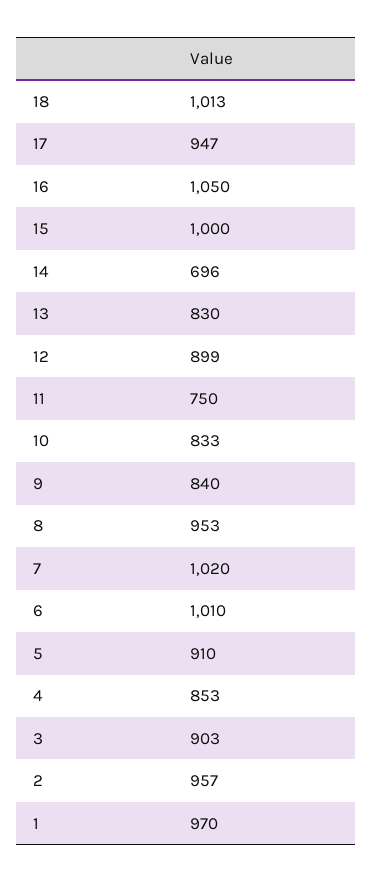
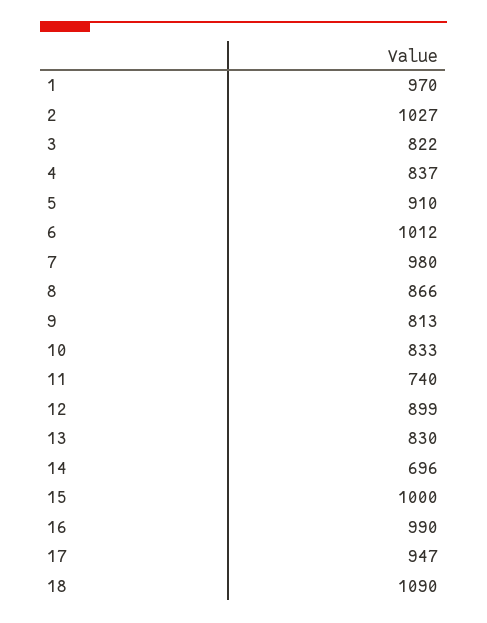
18: 1013 -> 1090
16: 1050 -> 990
11: 750 -> 740
9: 840 -> 813
8: 953 -> 866
7: 1020 -> 980
6: 1010 -> 1012
4: 853 -> 837
3: 903 -> 822
2: 957 -> 1027

